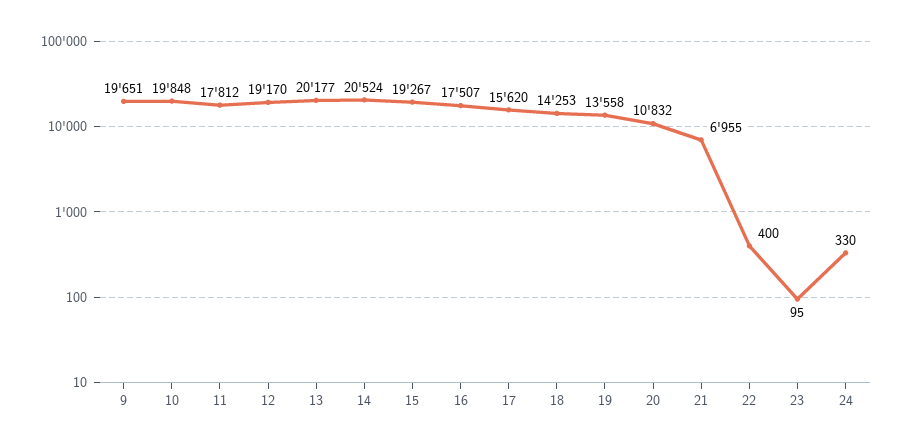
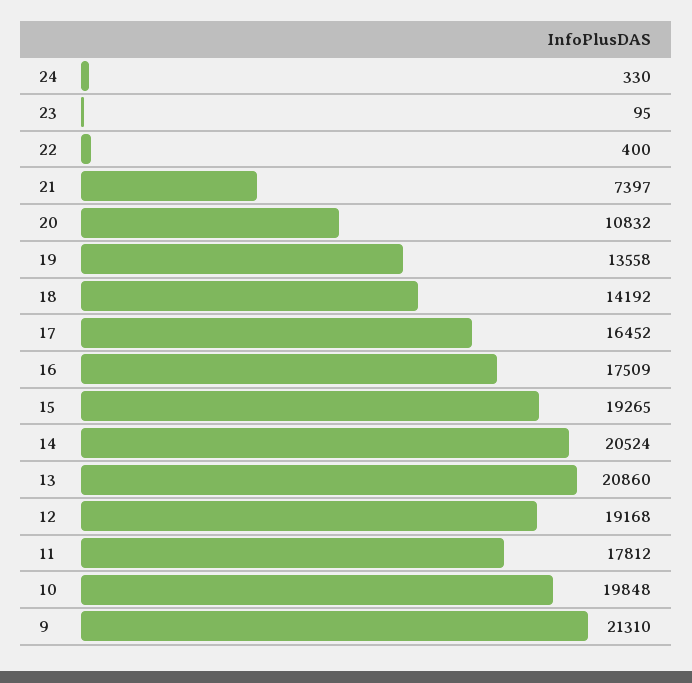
9: 19651 -> 21310
12: 19170 -> 19168
13: 20177 -> 20860
15: 19267 -> 19265
16: 17507 -> 17509
17: 15620 -> 16452
18: 14253 -> 14192
21: 6955 -> 7397

